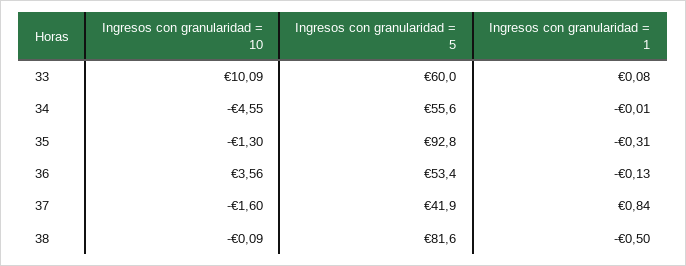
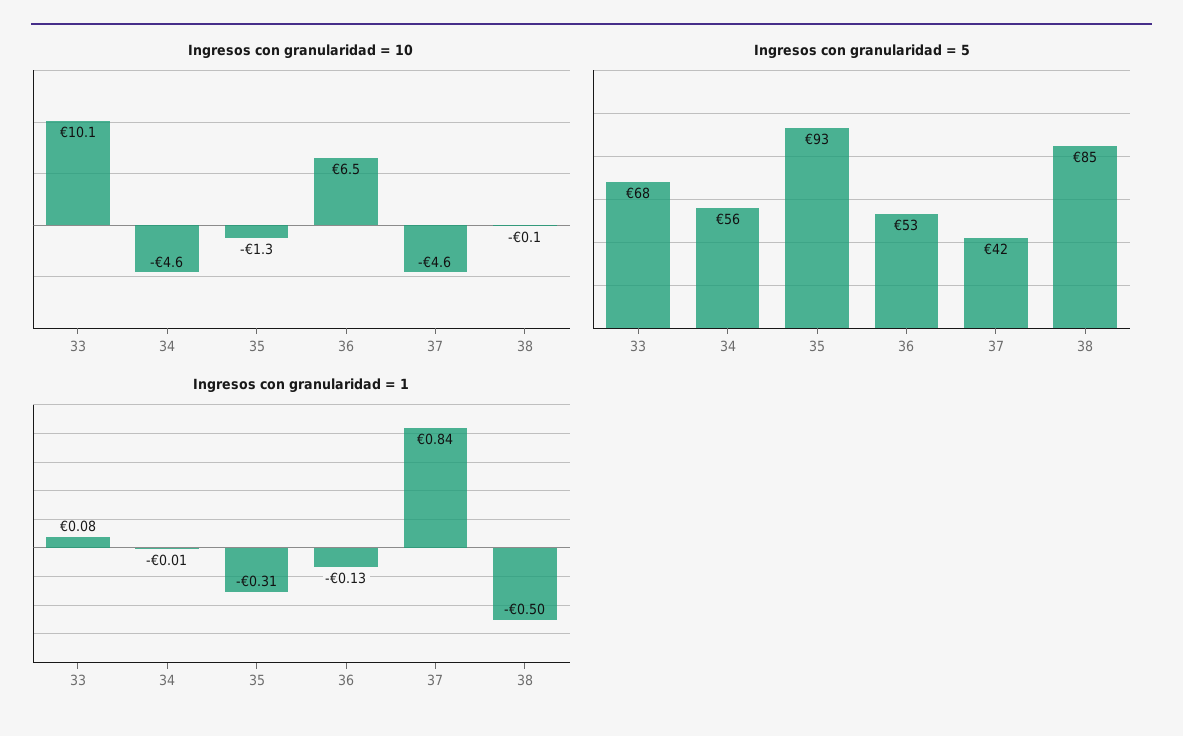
Ingresos con granularidad = 5, 33: 60 -> 68
Ingresos con granularidad = 10, 36: 3.56 -> 6.5
Ingresos con granularidad = 10, 37: -1.6 -> -4.6
Ingresos con granularidad = 5, 38: 81.6 -> 85

